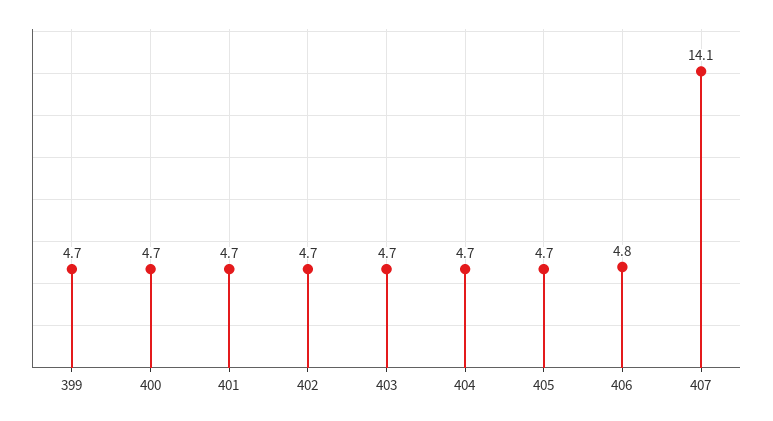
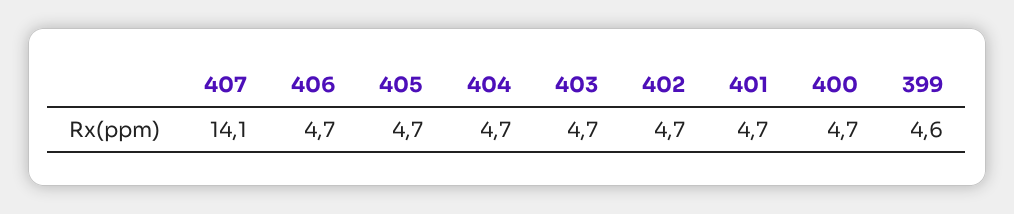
399: 4.7 -> 4.6
406: 4.8 -> 4.7

